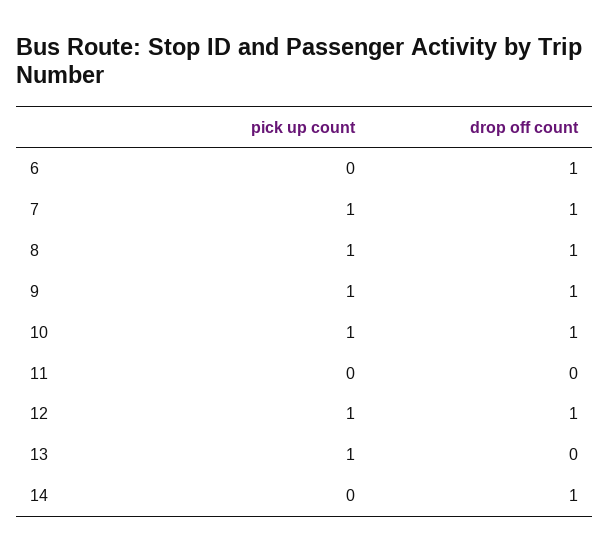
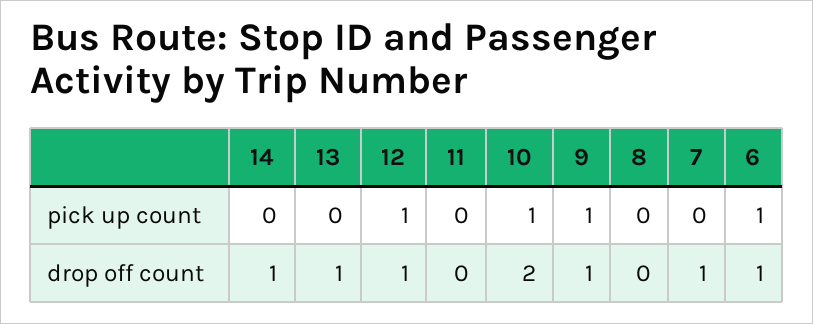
pick up count, 6: 0 -> 1
pick up count, 7: 1 -> 0
pick up count, 8: 1 -> 0
drop off count, 8: 1 -> 0
drop off count, 10: 1 -> 2
pick up count, 13: 1 -> 0
drop off count, 13: 0 -> 1

